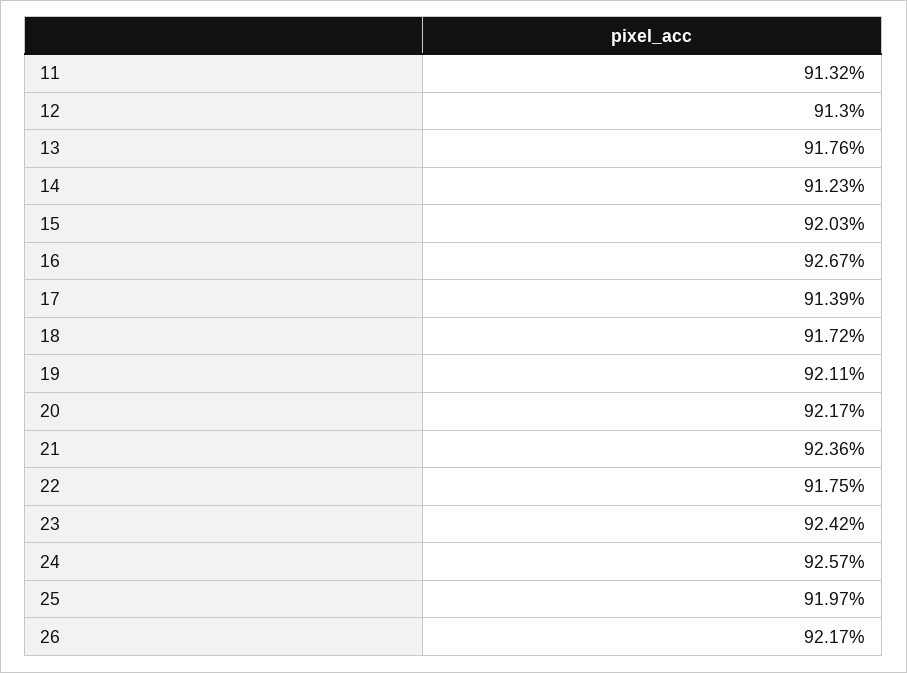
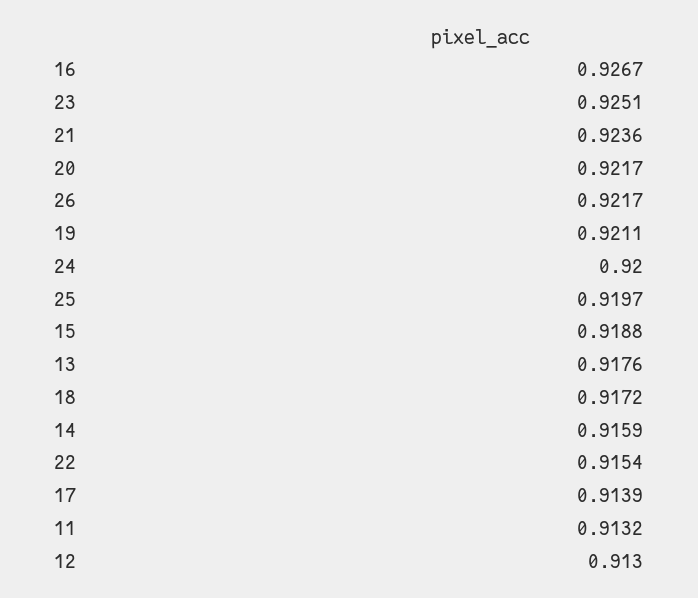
14: 0.9123 -> 0.9159
15: 0.9203 -> 0.9188
22: 0.9175 -> 0.9154
23: 0.9242 -> 0.9251
24: 0.9257 -> 0.92

